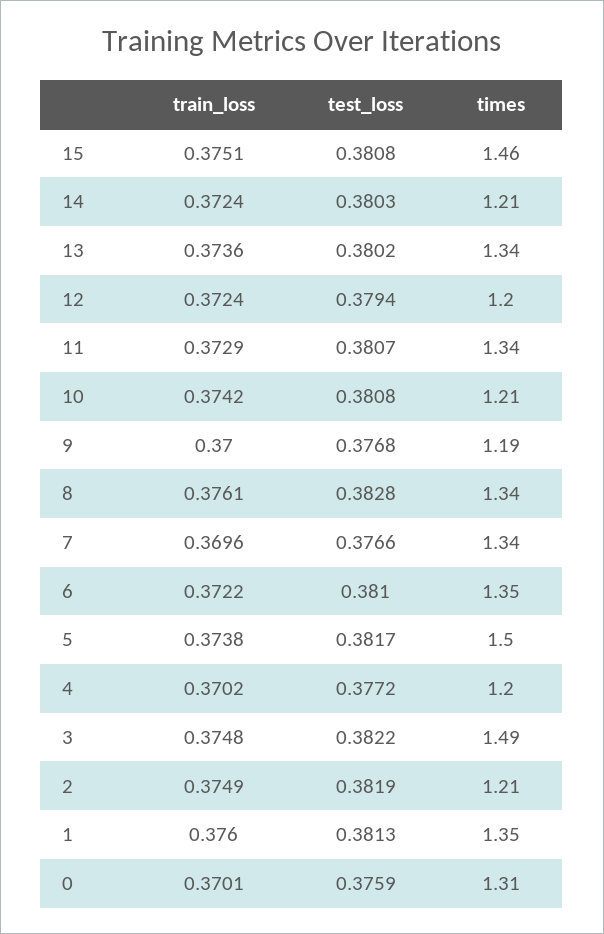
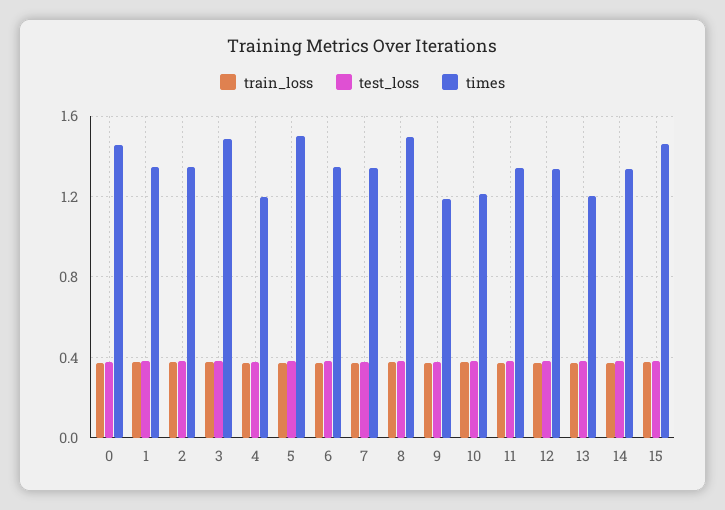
times, 14: 1.21 -> 1.35
times, 13: 1.34 -> 1.2
times, 12: 1.2 -> 1.35
times, 8: 1.34 -> 1.5
times, 2: 1.21 -> 1.35
times, 0: 1.31 -> 1.45

